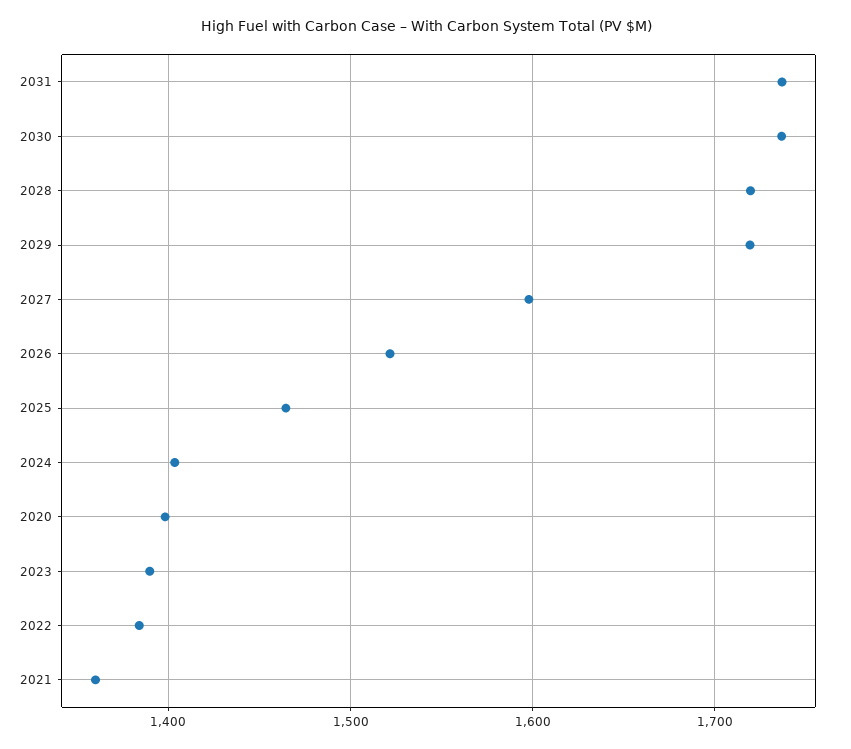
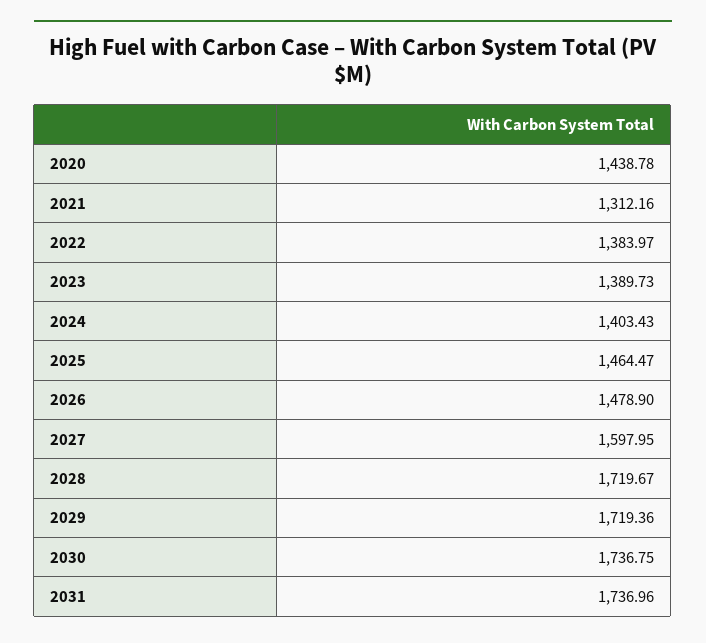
2026: 1520 -> 1478.9
2020: 1400 -> 1438.78
2021: 1360 -> 1312.16

